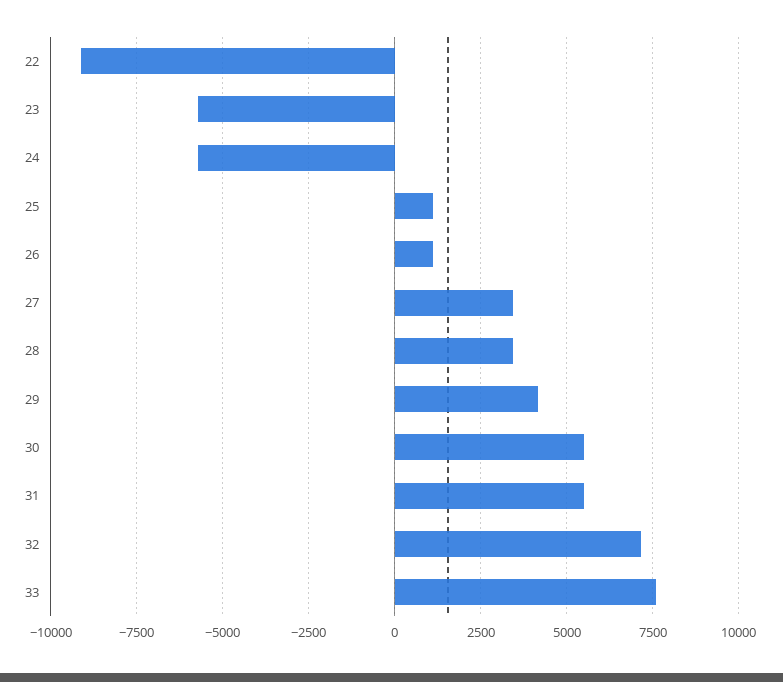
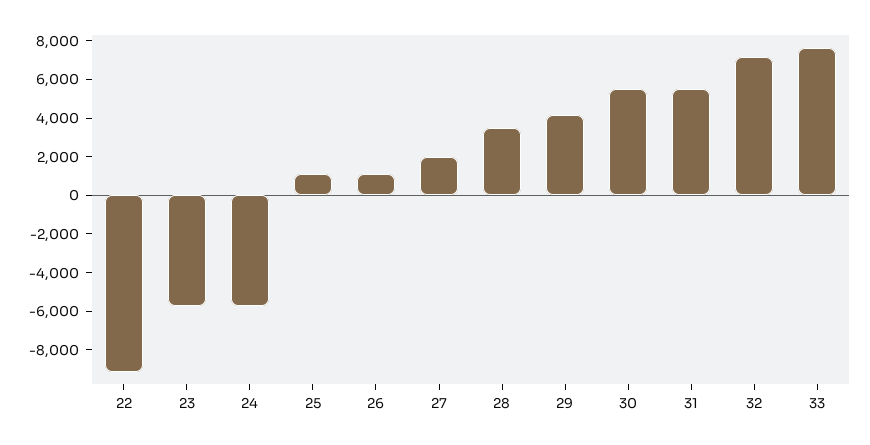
27: 3500 -> 2000

